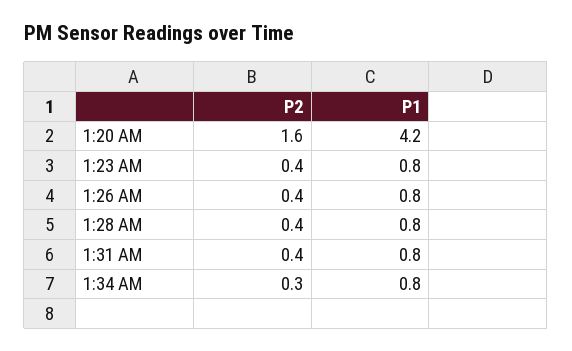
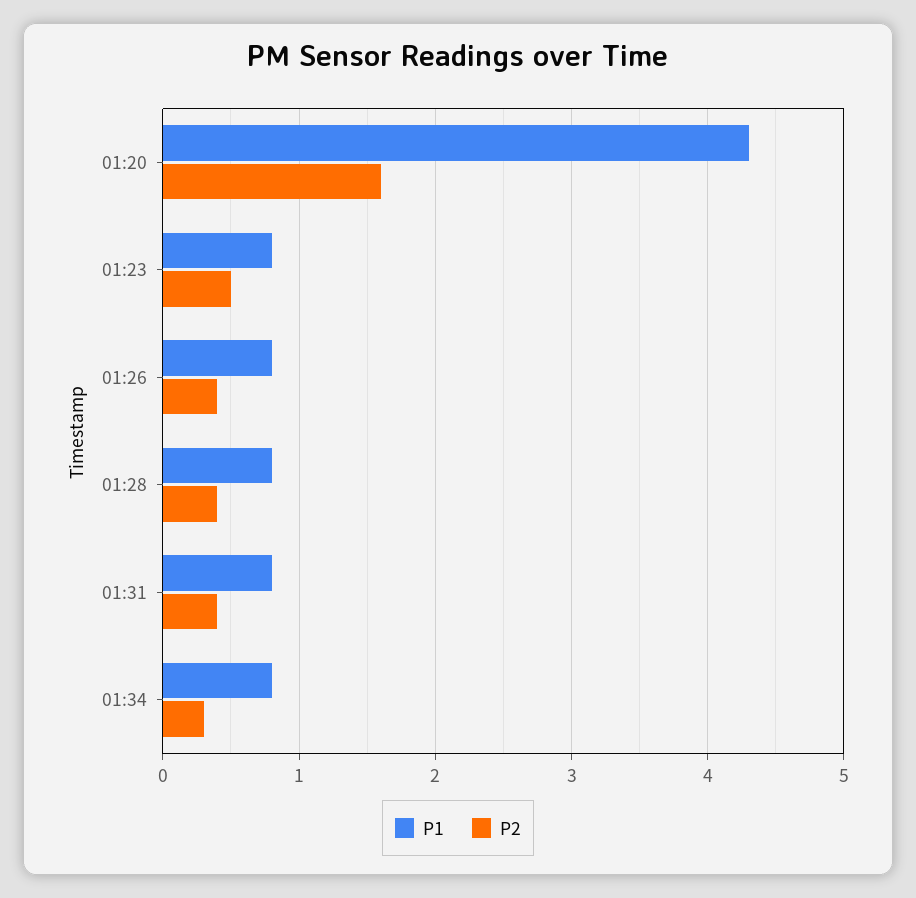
P1, 1:20 AM: 4.2 -> 4.3
P2, 1:23 AM: 0.4 -> 0.5

